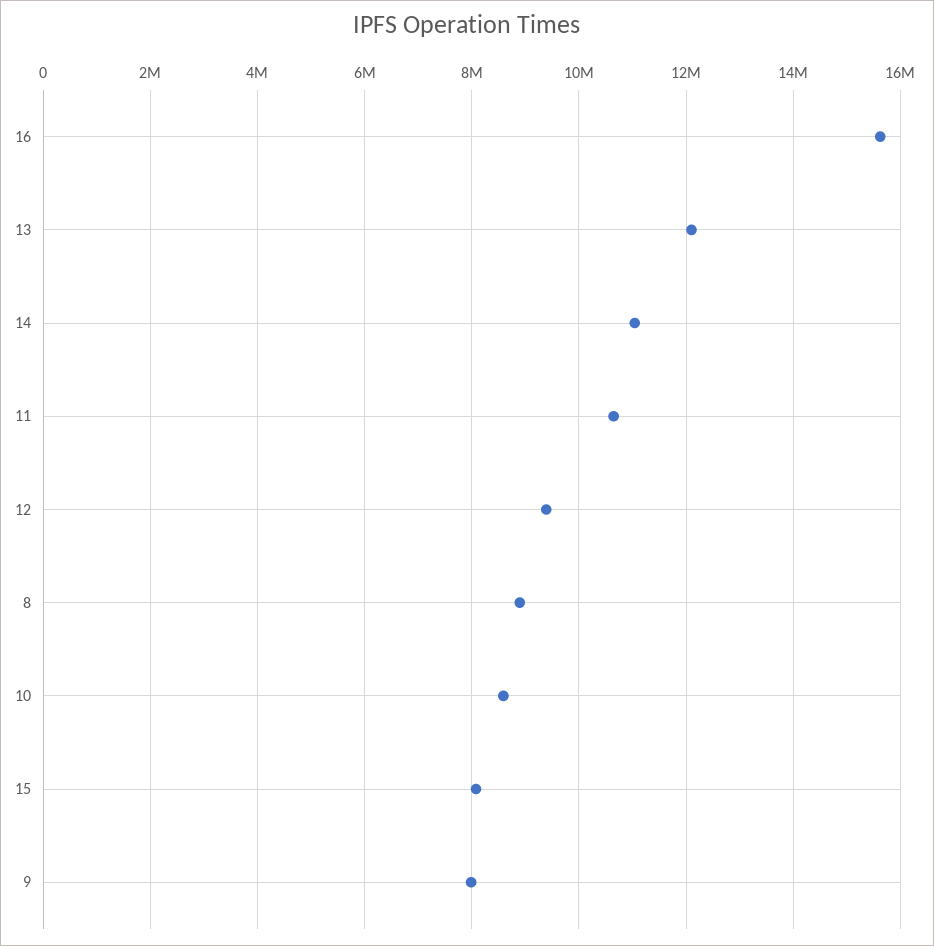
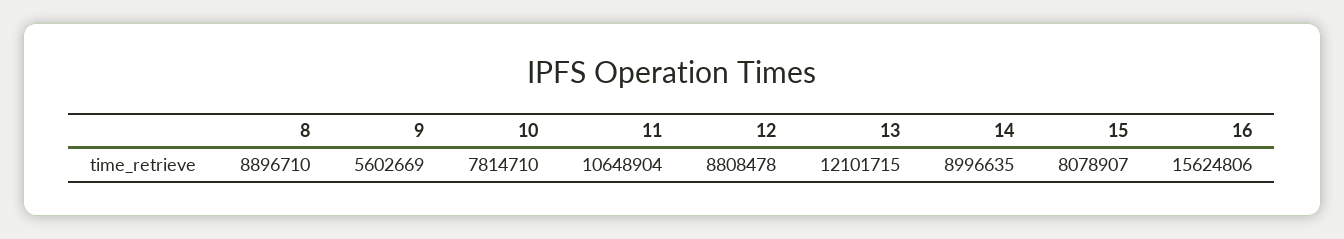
14: 11000000 -> 8996635
12: 9400000 -> 8808478
10: 8600000 -> 7814710
9: 8000000 -> 5602669

